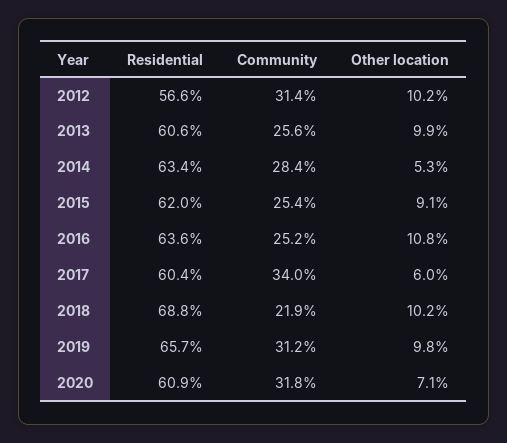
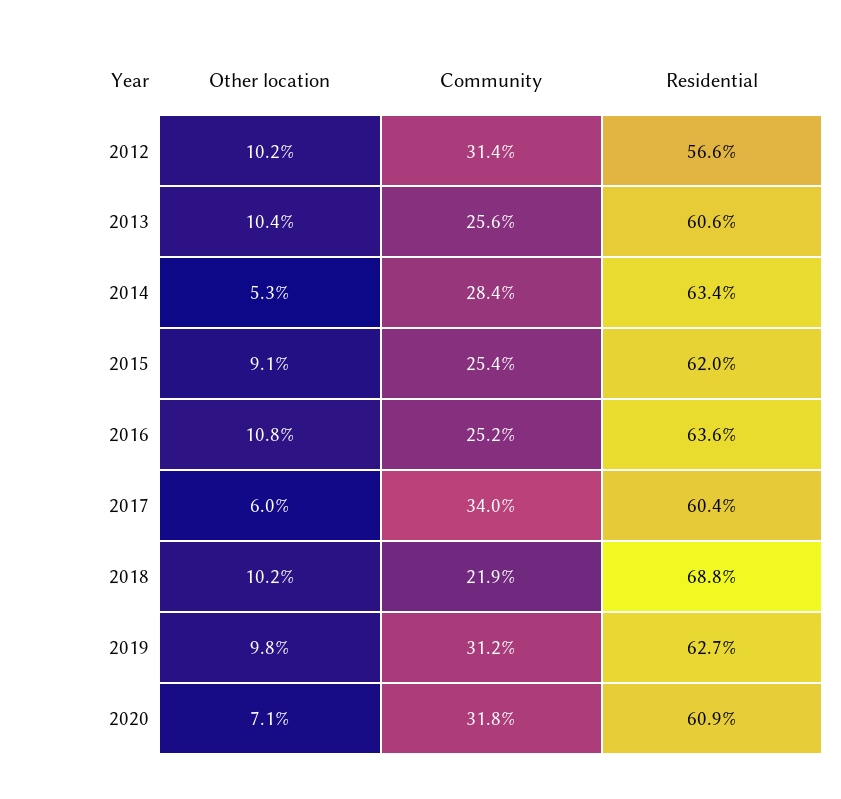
Other location, 2013: 9.9 -> 10.4
Residential, 2019: 65.7 -> 62.7

